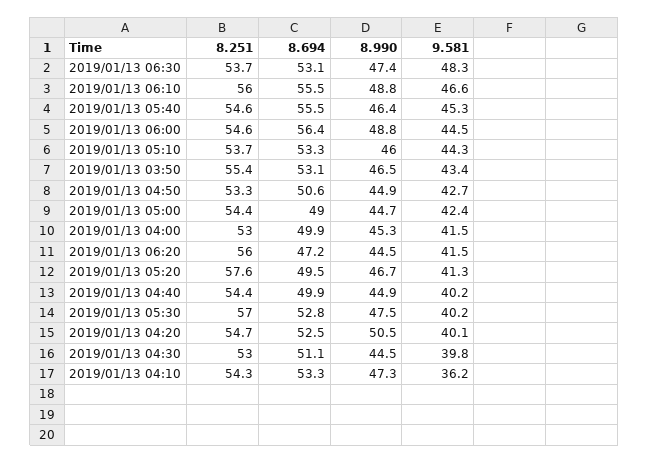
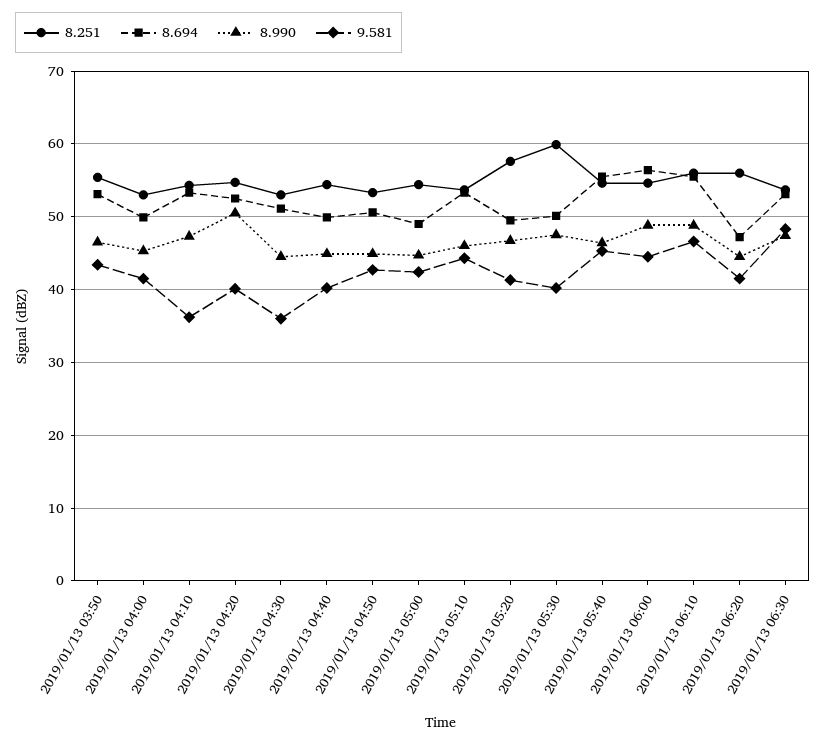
8.251, 2019/01/13 05:30: 57 -> 60
8.694, 2019/01/13 05:30: 52.8 -> 50
9.581, 2019/01/13 04:30: 39.8 -> 36

